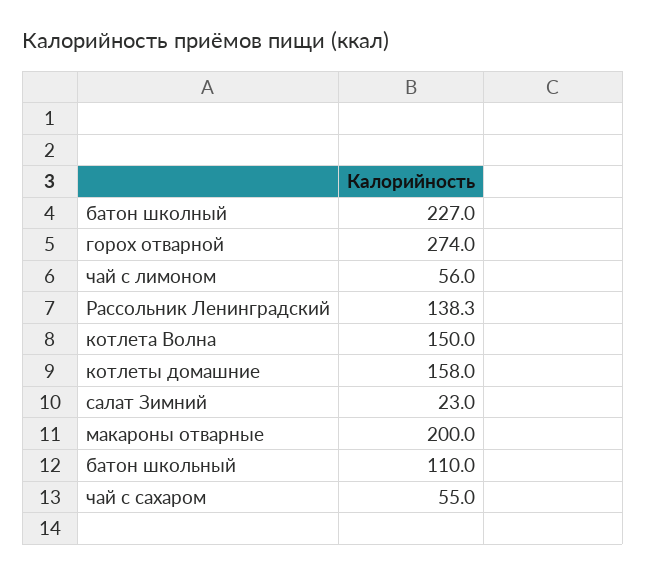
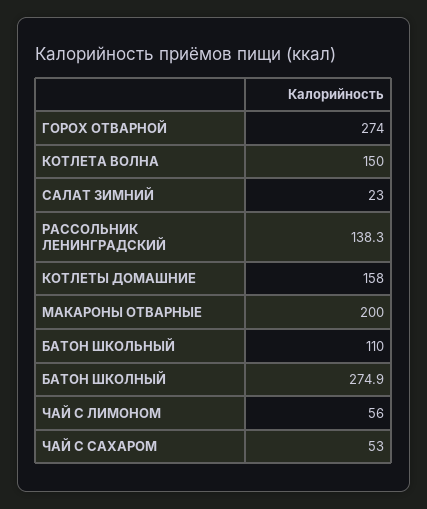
батон школный: 227 -> 274.9
чай с сахаром: 55 -> 53

